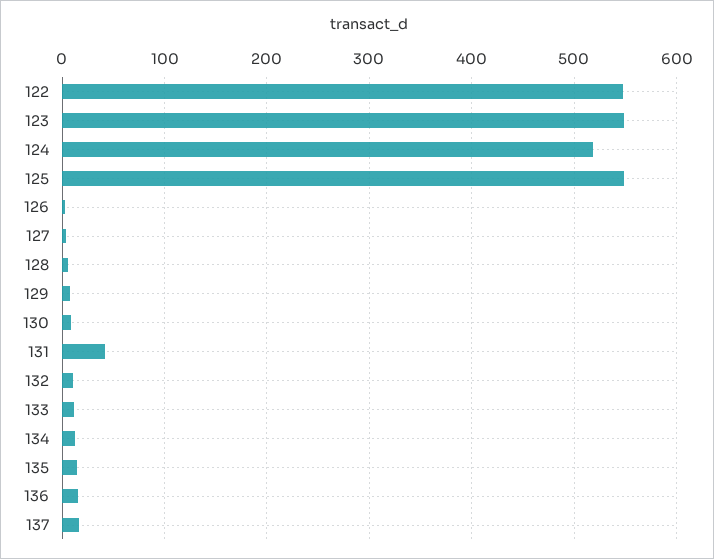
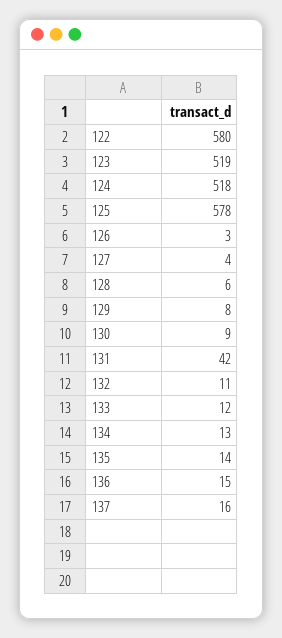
122: 550 -> 580
123: 550 -> 519
125: 550 -> 578

